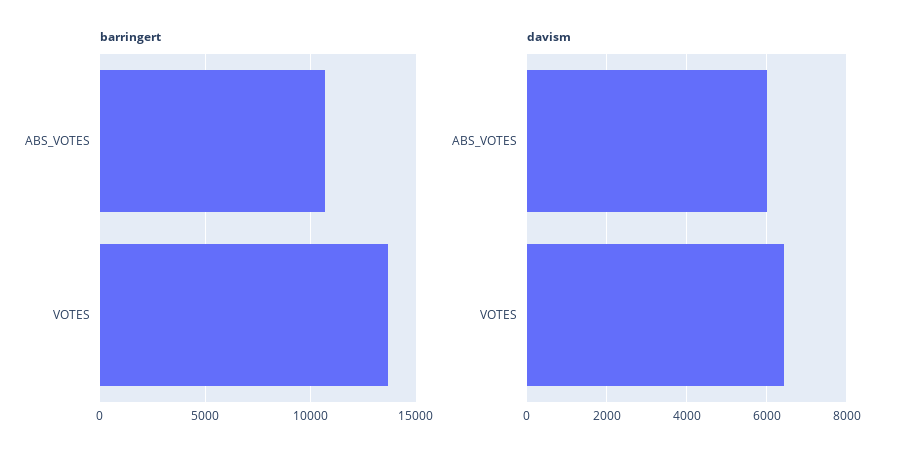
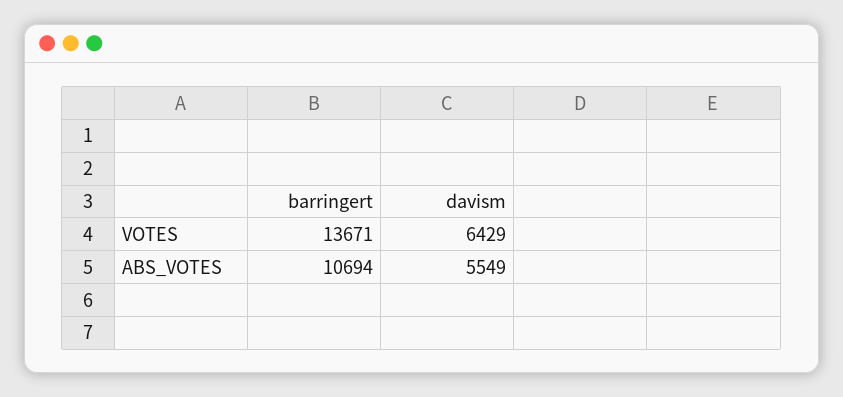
davism, ABS_VOTES: 6000 -> 5549

